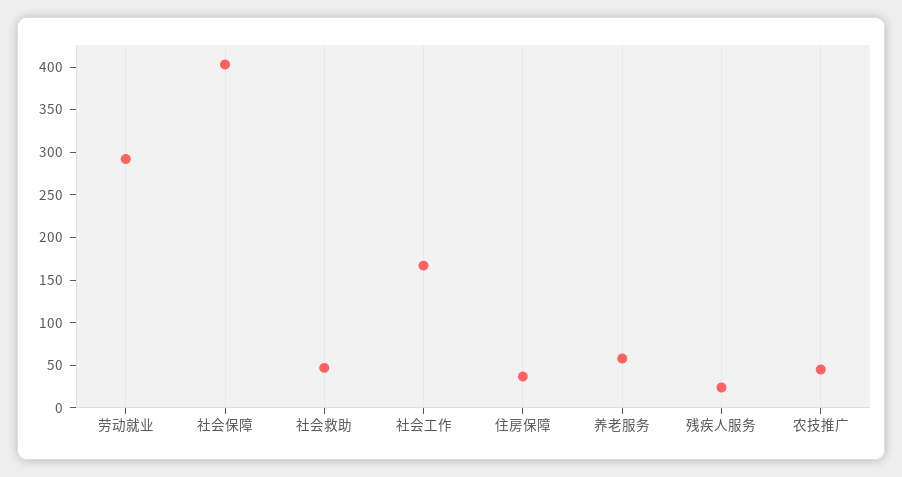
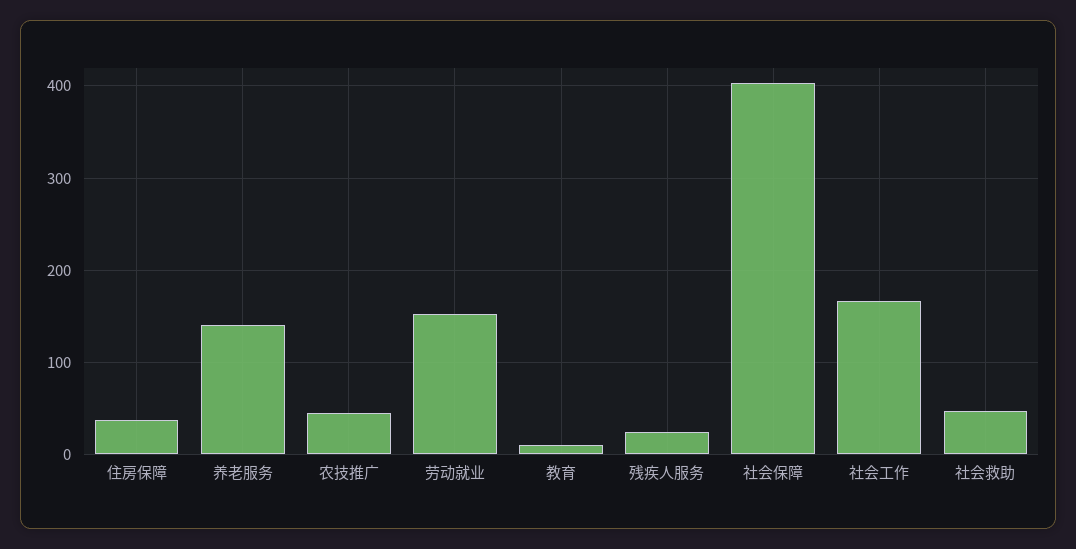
劳动就业: 290 -> 150
养老服务: 60 -> 140
教育: none -> 10

